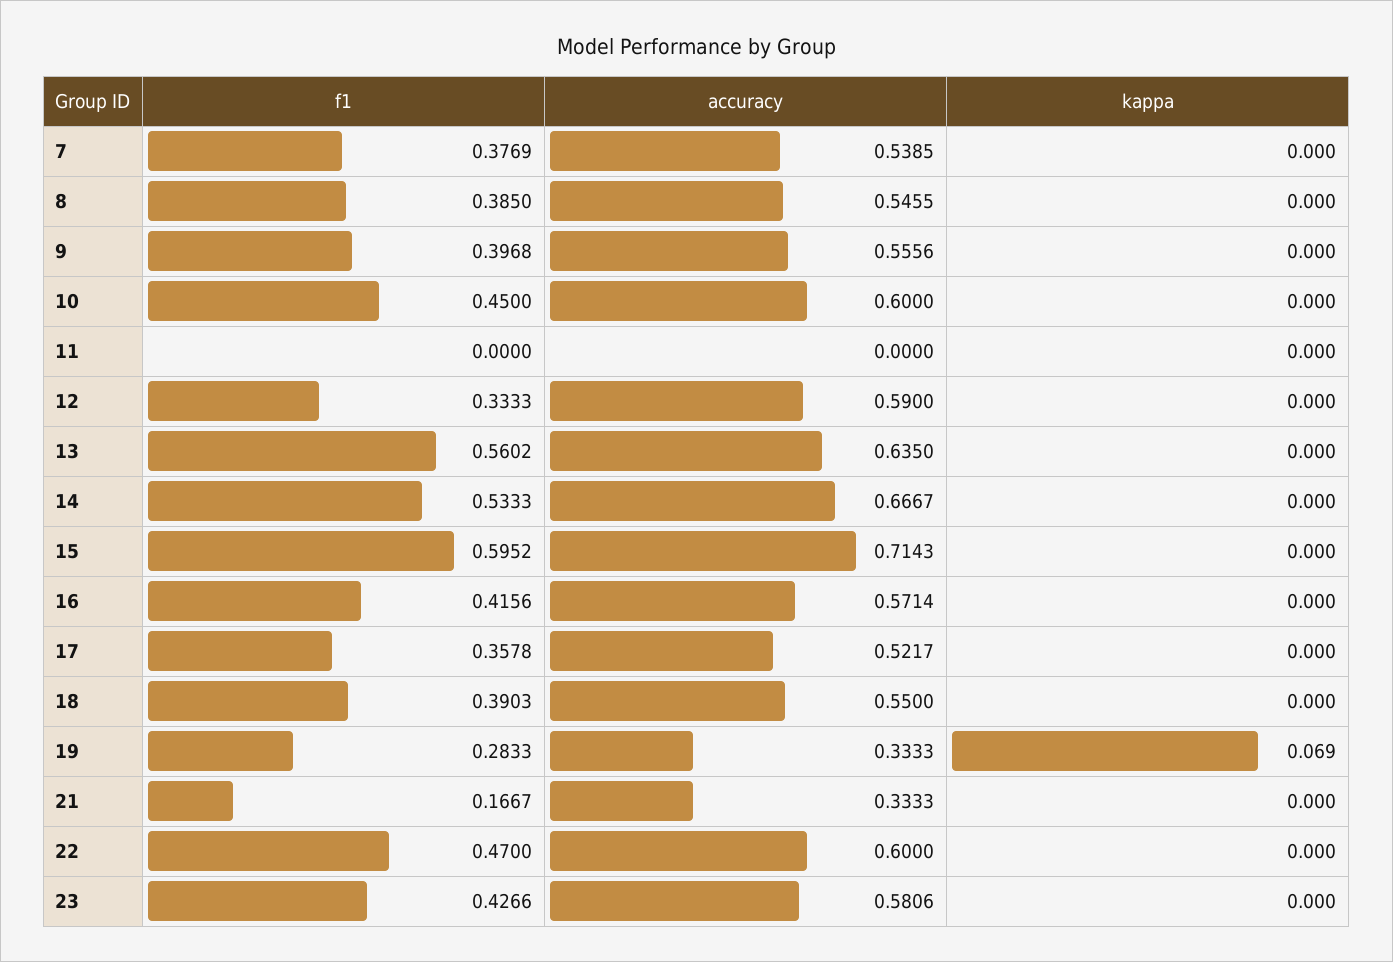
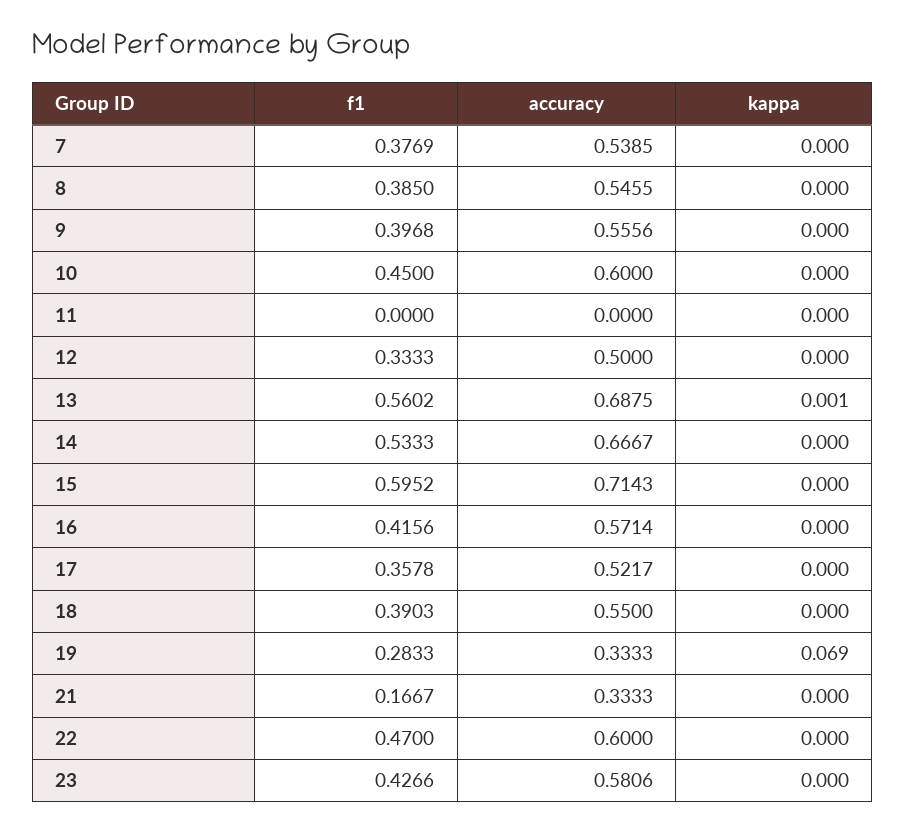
accuracy, 12: 0.59 -> 0.5
accuracy, 13: 0.635 -> 0.6875
kappa, 13: 0 -> 0.001

